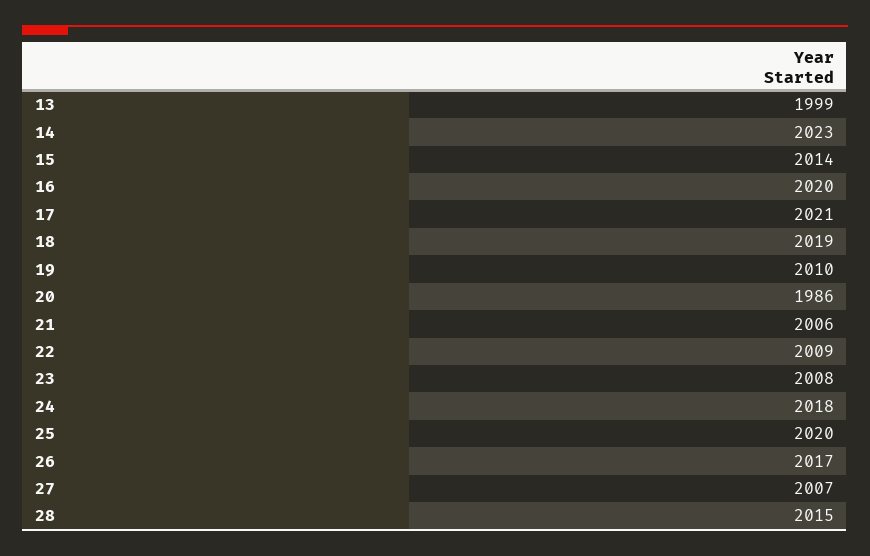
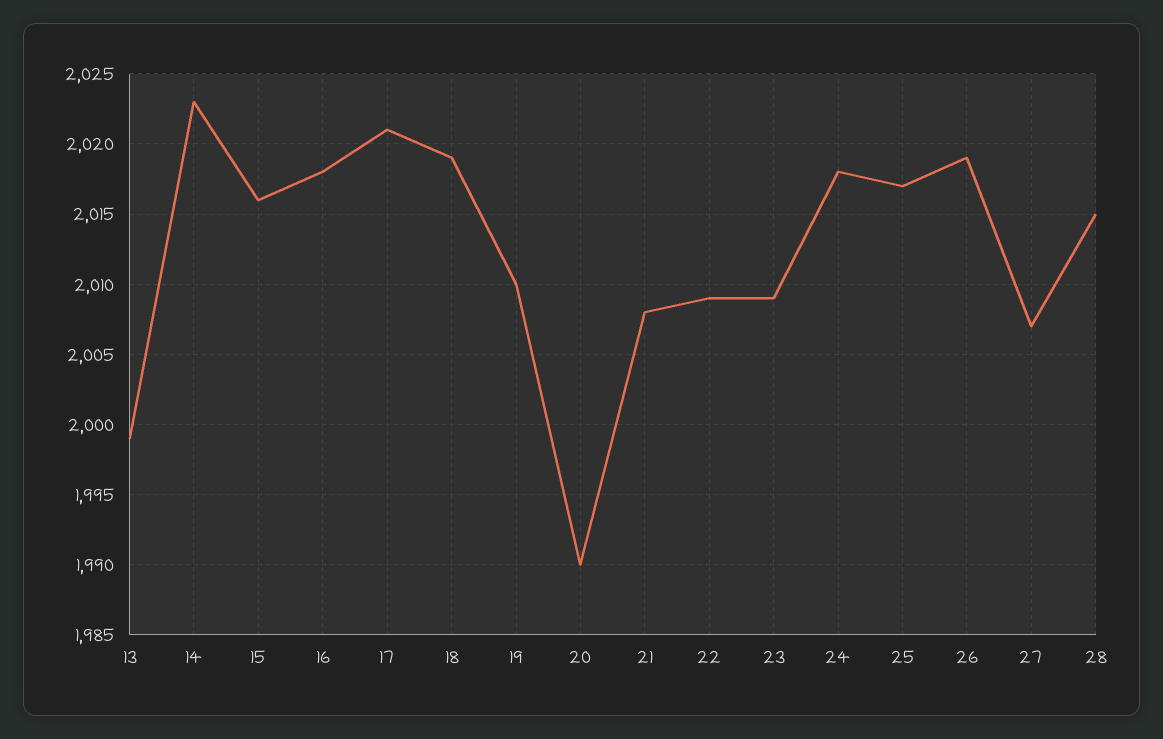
15: 2014 -> 2016
16: 2020 -> 2018
20: 1986 -> 1990
21: 2006 -> 2008
23: 2008 -> 2009
25: 2020 -> 2017
26: 2017 -> 2019

